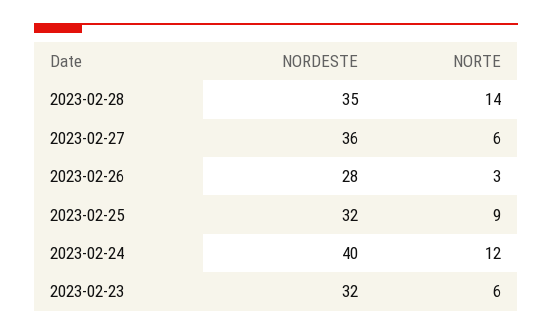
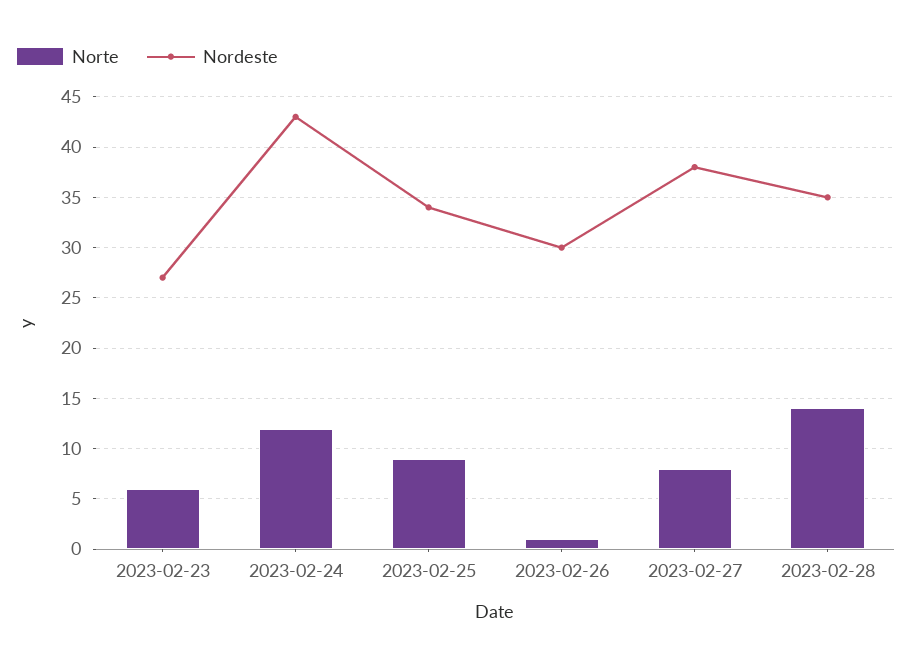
NORDESTE, 2023-02-27: 36 -> 38
NORTE, 2023-02-27: 6 -> 8
NORDESTE, 2023-02-26: 28 -> 30
NORTE, 2023-02-26: 3 -> 1
NORDESTE, 2023-02-25: 32 -> 34
NORDESTE, 2023-02-24: 40 -> 43
NORDESTE, 2023-02-23: 32 -> 27

